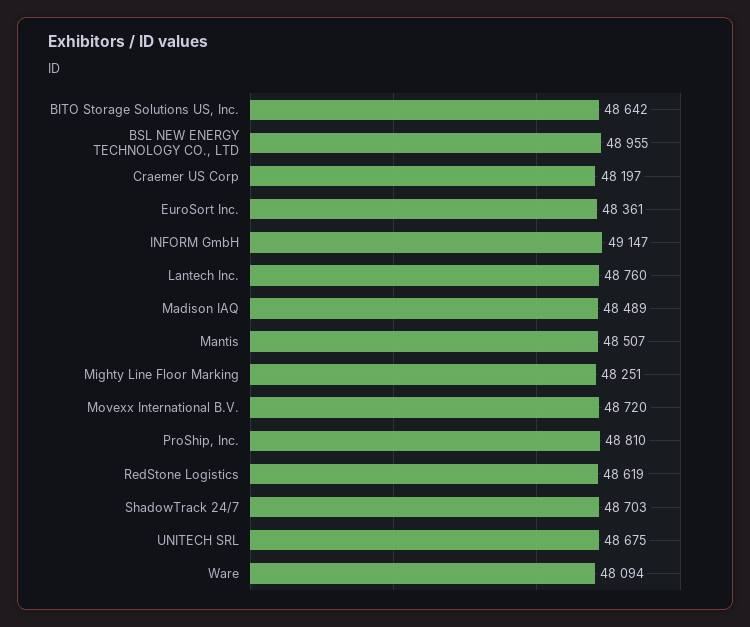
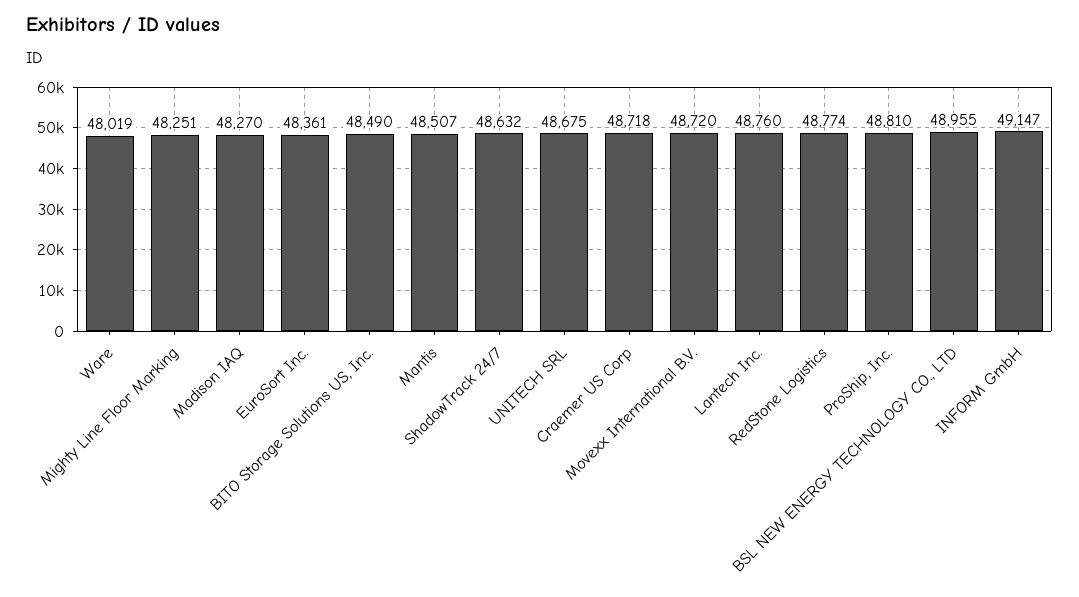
BITO Storage Solutions US, Inc.: 48642 -> 48490
Craemer US Corp: 48197 -> 48718
Madison IAQ: 48489 -> 48270
RedStone Logistics: 48619 -> 48774
ShadowTrack 24/7: 48703 -> 48632
Ware: 48094 -> 48019

